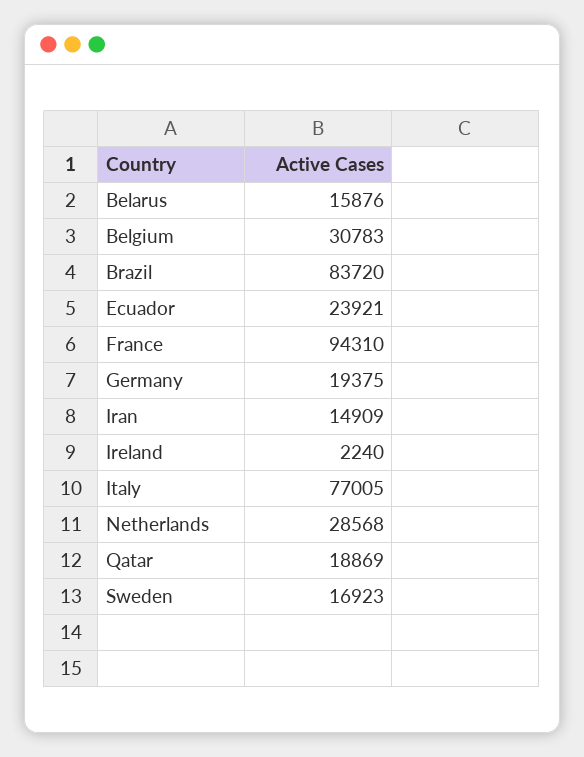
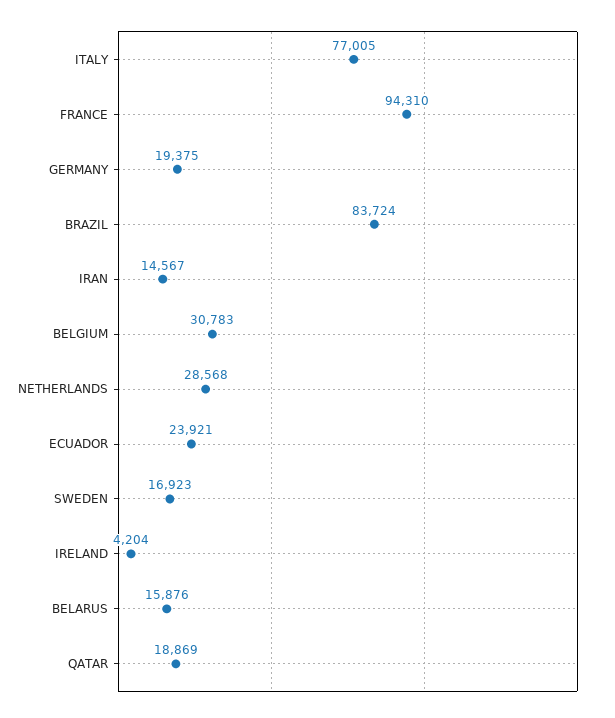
Brazil: 83720 -> 83724
Iran: 14909 -> 14567
Ireland: 2240 -> 4204

